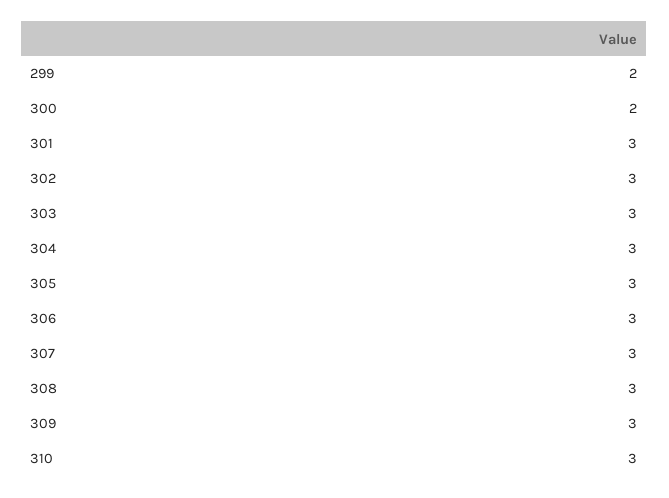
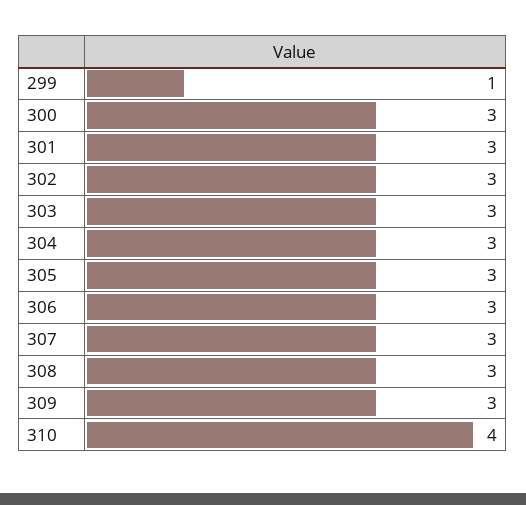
299: 2 -> 1
300: 2 -> 3
310: 3 -> 4

